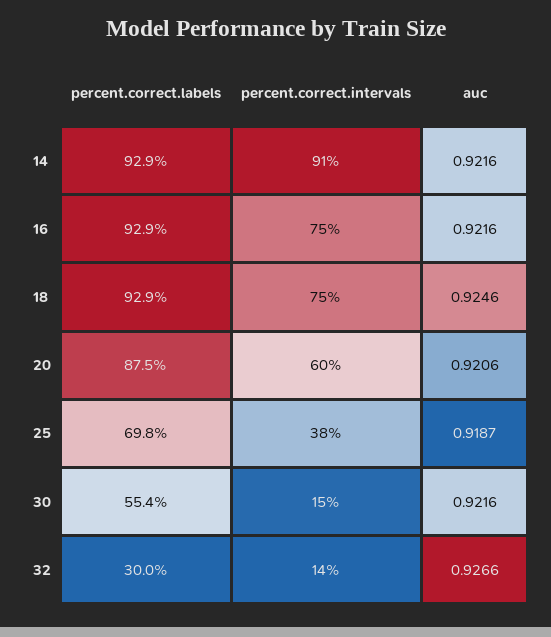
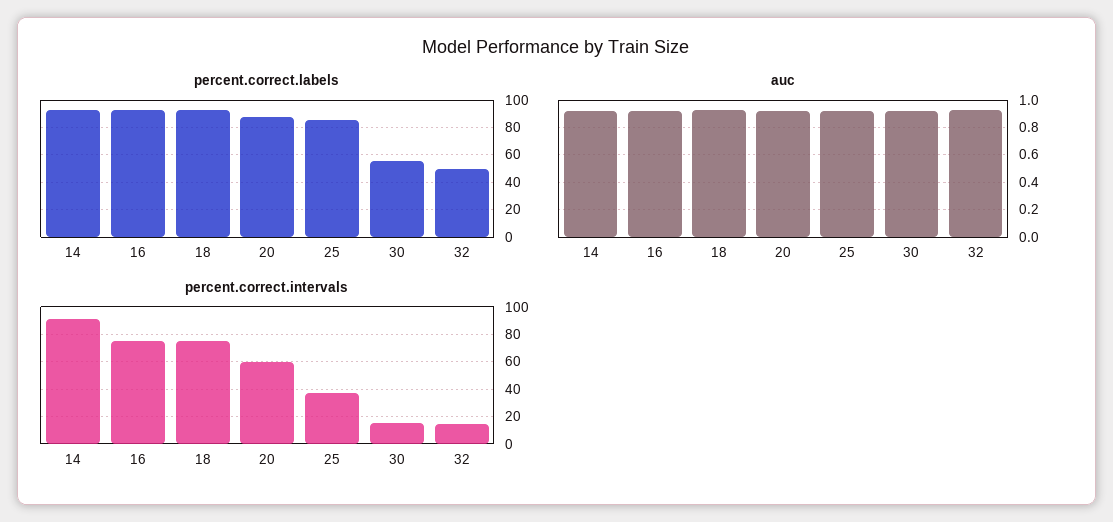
percent.correct.labels, 25: 69.8 -> 85
percent.correct.labels, 32: 30 -> 50

